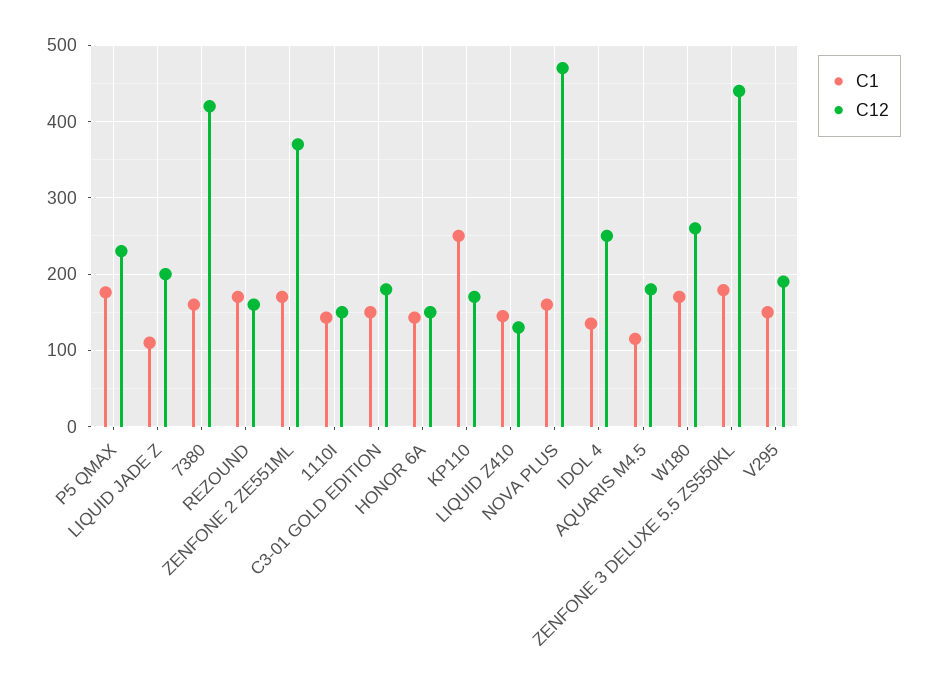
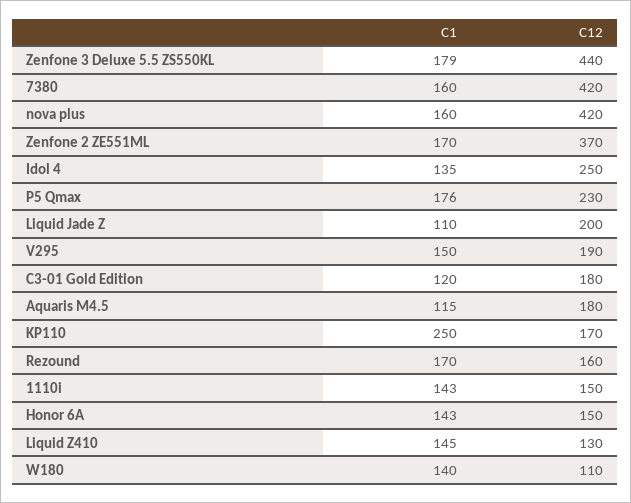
C1, C3-01 GOLD EDITION: 150 -> 120
C12, NOVA PLUS: 470 -> 420
C1, W180: 170 -> 140
C12, W180: 260 -> 110

